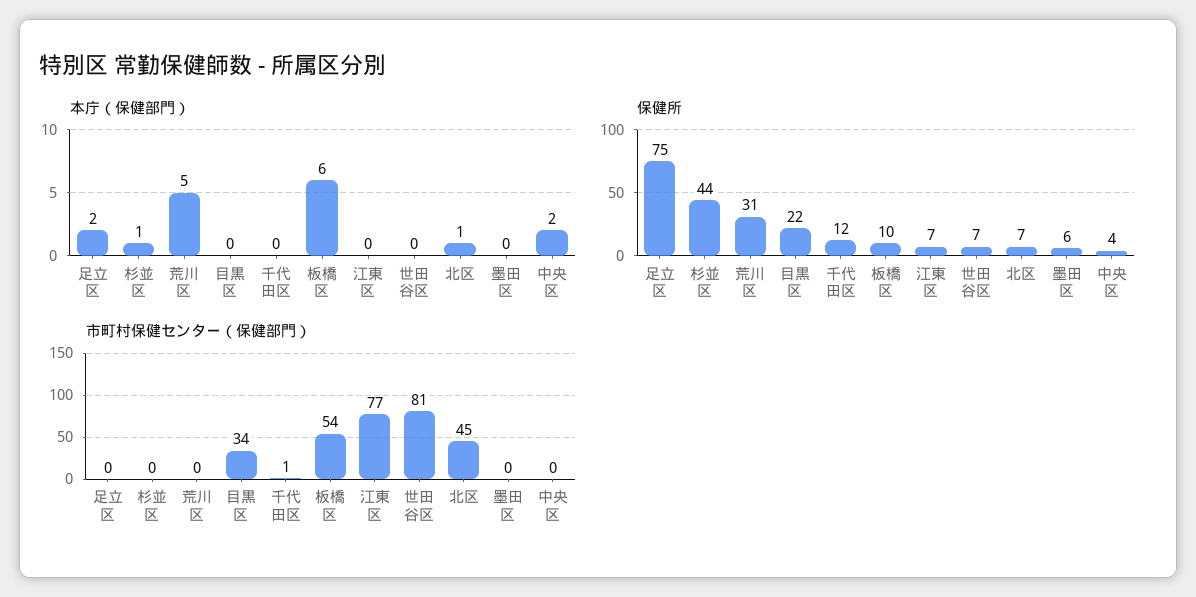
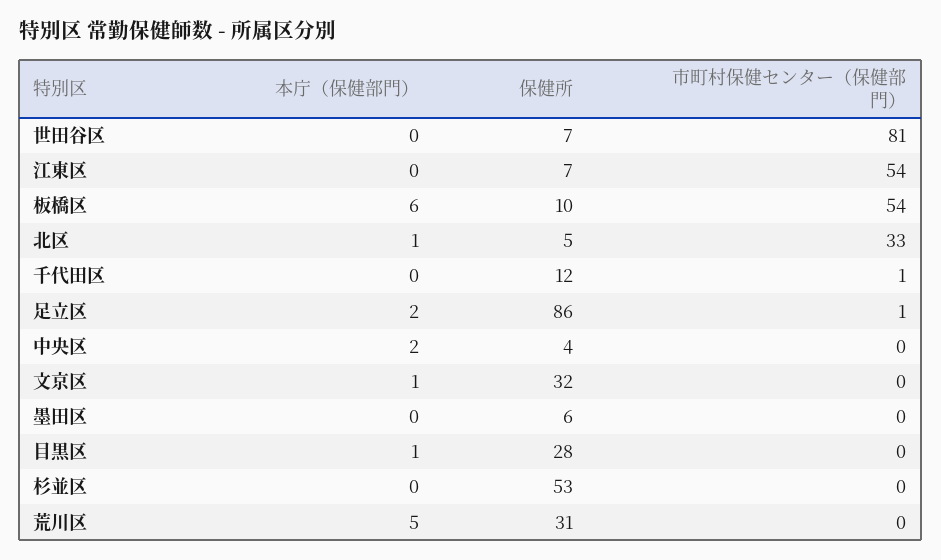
本庁（保健部門）, 杉並区: 1 -> 0
本庁（保健部門）, 目黒区: 0 -> 1
保健所, 足立区: 75 -> 86
保健所, 杉並区: 44 -> 53
保健所, 目黒区: 22 -> 28
保健所, 北区: 7 -> 5
市町村保健センター（保健部門）, 足立区: 0 -> 1
市町村保健センター（保健部門）, 目黒区: 34 -> 0
市町村保健センター（保健部門）, 江東区: 77 -> 54
市町村保健センター（保健部門）, 北区: 45 -> 33
本庁（保健部門）, 文京区: none -> 1
保健所, 文京区: none -> 32
市町村保健センター（保健部門）, 文京区: none -> 0

